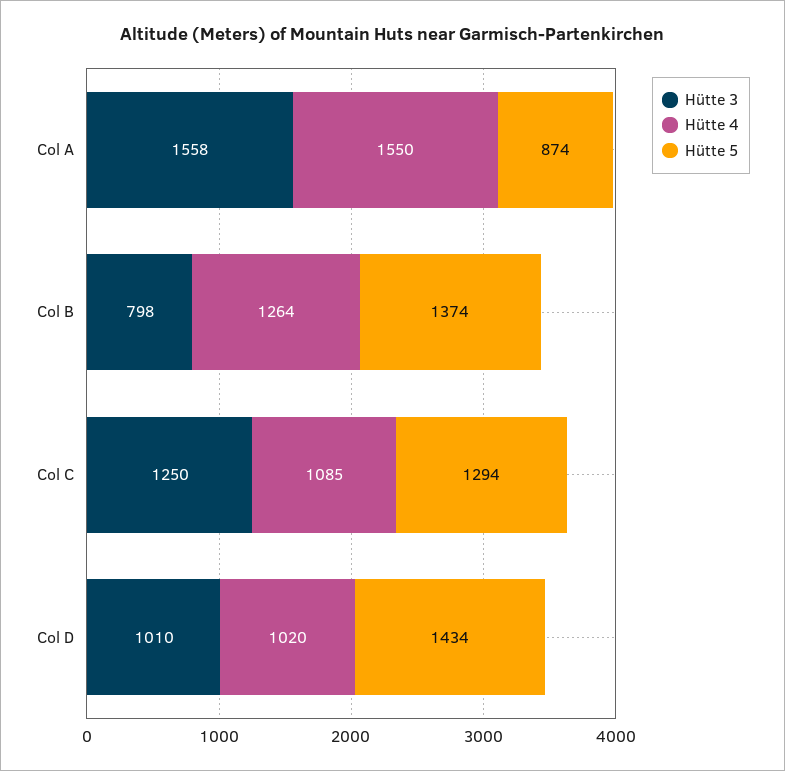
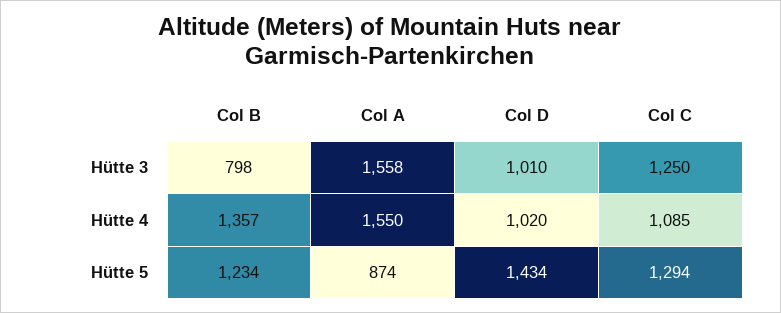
Hütte 4, Col B: 1264 -> 1357
Hütte 5, Col B: 1374 -> 1234

